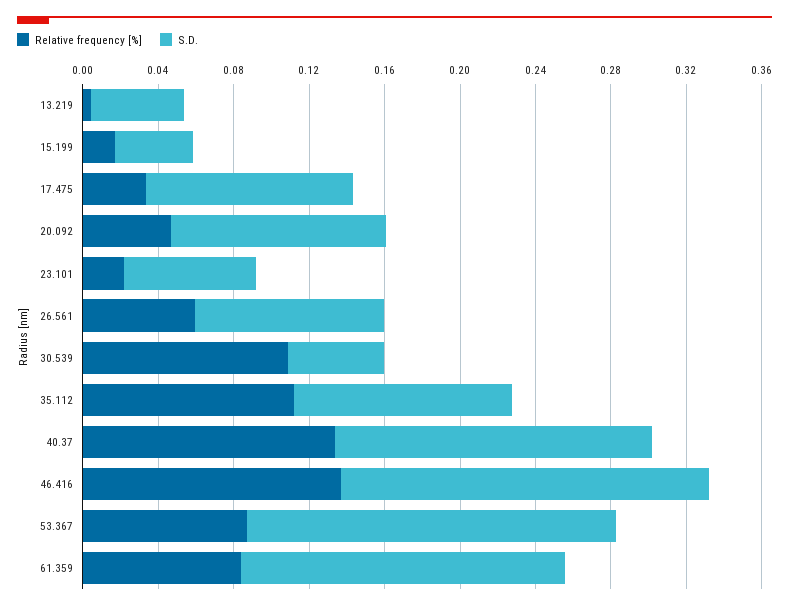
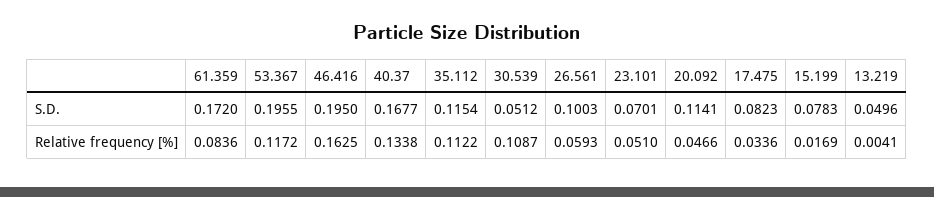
S.D., 15.199: 0.04 -> 0.0783
S.D., 17.475: 0.11 -> 0.0823
Relative frequency [%], 23.101: 0.02 -> 0.051
Relative frequency [%], 46.416: 0.14 -> 0.1625
Relative frequency [%], 53.367: 0.09 -> 0.1172

